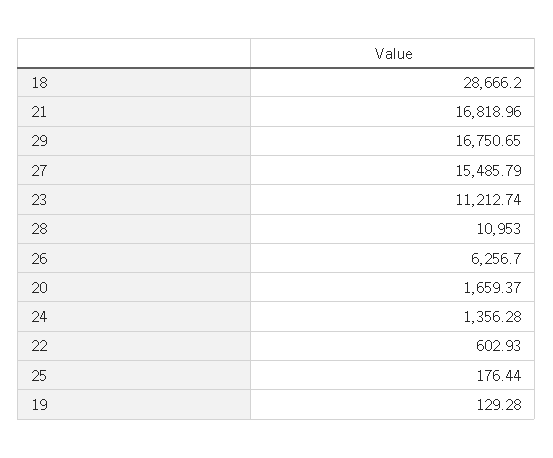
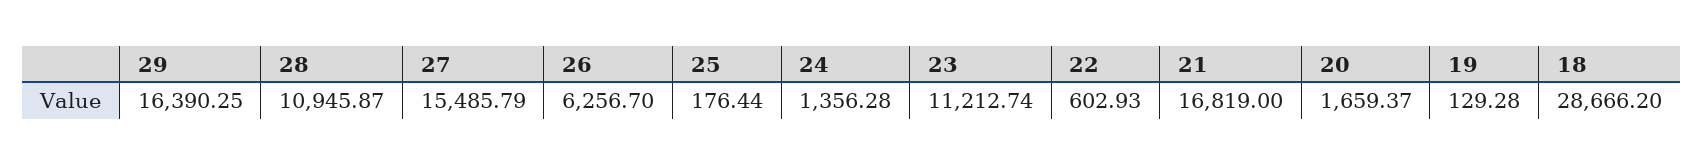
21: 16818.96 -> 16819
29: 16750.65 -> 16390.25
28: 10953 -> 10945.87

